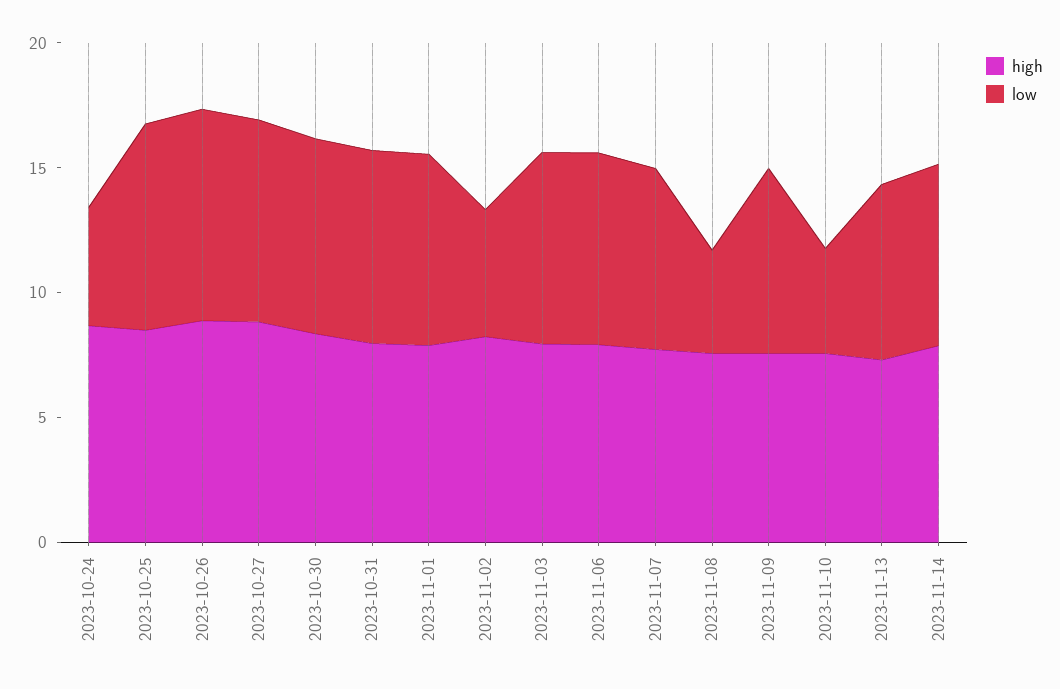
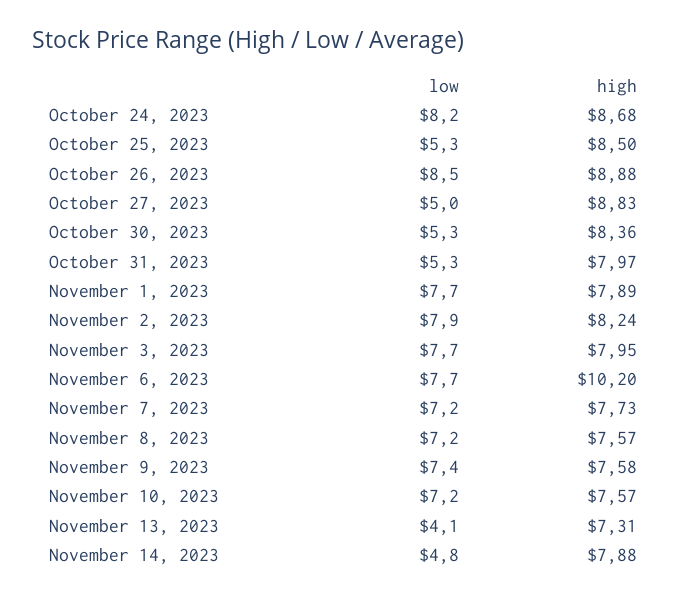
low, 2023-10-24: 5 -> 8.2
low, 2023-10-25: 8 -> 5.3
low, 2023-10-27: 8 -> 5
low, 2023-10-30: 8 -> 5.3
low, 2023-10-31: 8 -> 5.3
low, 2023-11-02: 5 -> 7.9
high, 2023-11-06: 8 -> 10.2
low, 2023-11-08: 4 -> 7.2
low, 2023-11-10: 4 -> 7.2
low, 2023-11-13: 7 -> 4.1
low, 2023-11-14: 7 -> 4.8

